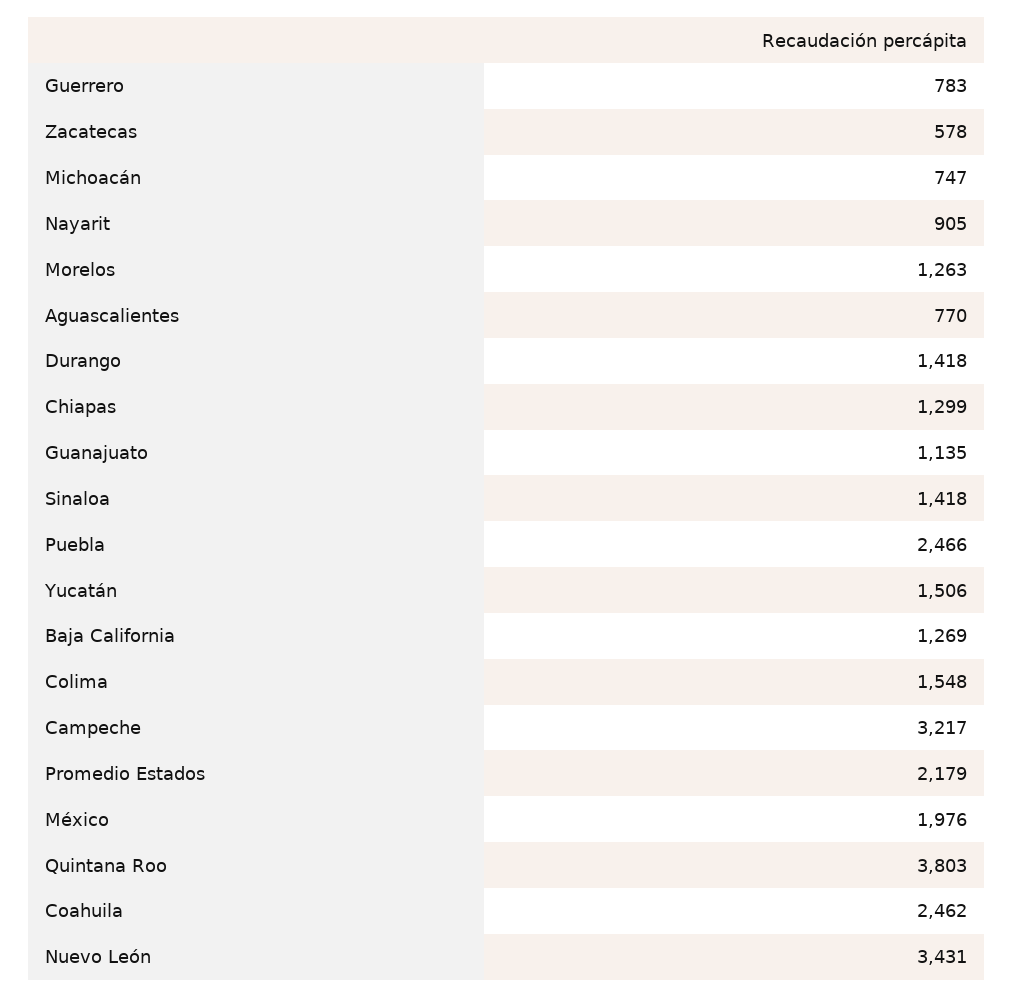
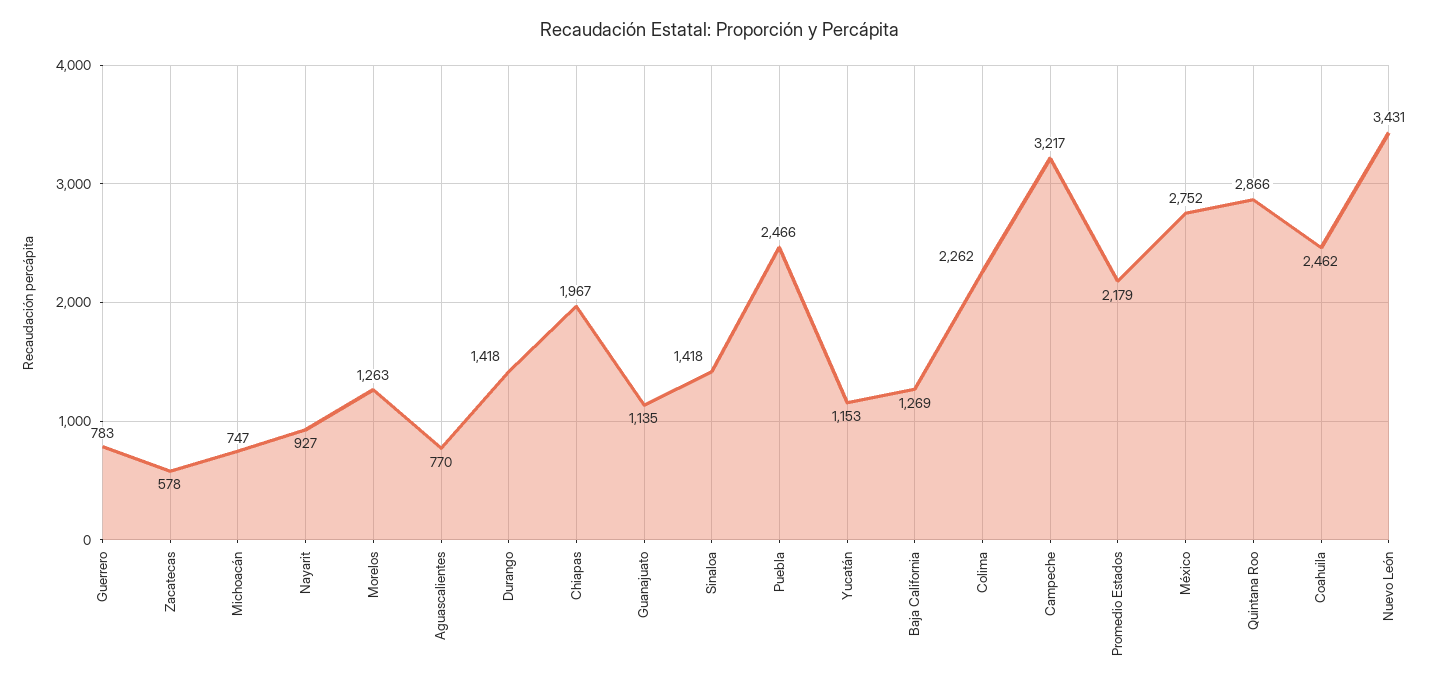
Nayarit: 905 -> 927
Chiapas: 1299 -> 1967
Yucatán: 1506 -> 1153
Colima: 1548 -> 2262
México: 1976 -> 2752
Quintana Roo: 3803 -> 2866

